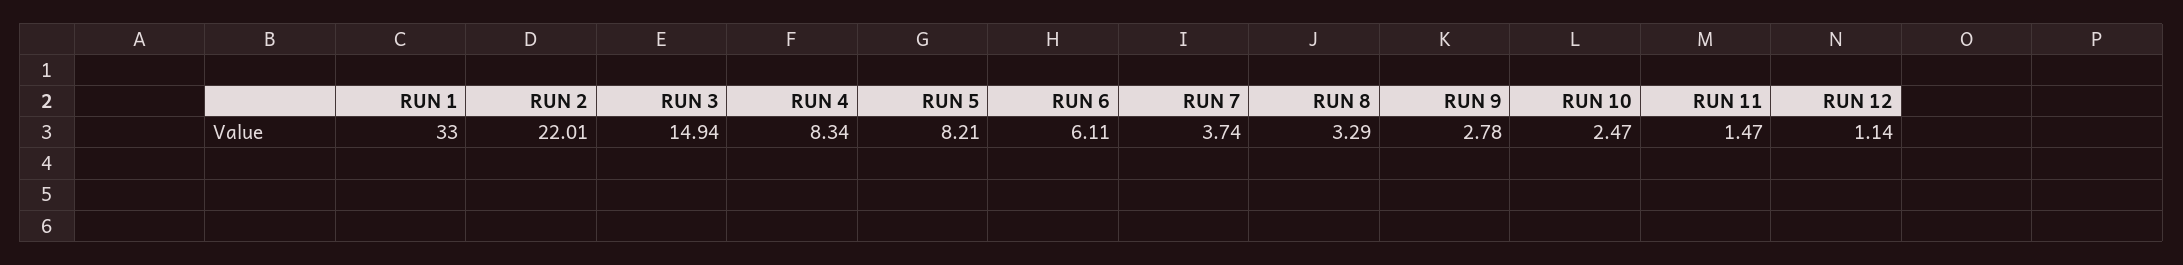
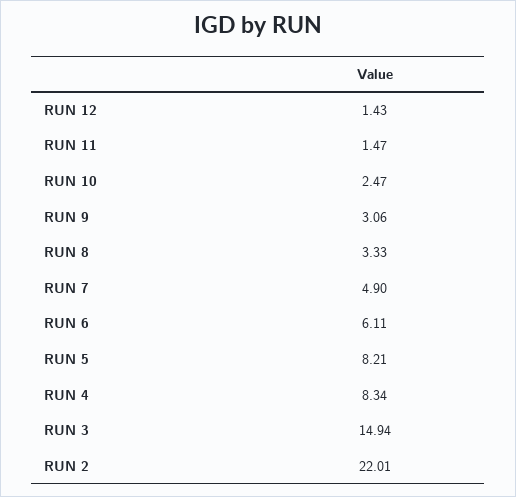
RUN 1: 33 -> none
RUN 7: 3.74 -> 4.9
RUN 8: 3.29 -> 3.33
RUN 9: 2.78 -> 3.06
RUN 12: 1.14 -> 1.43

